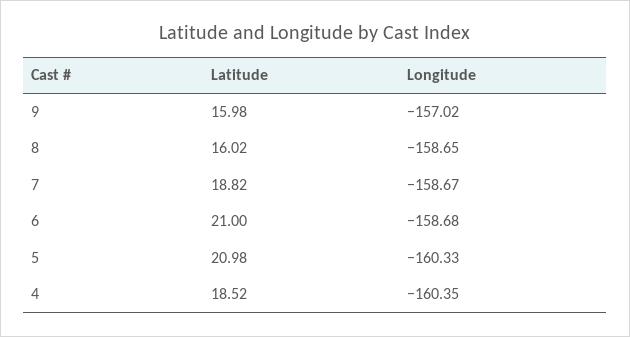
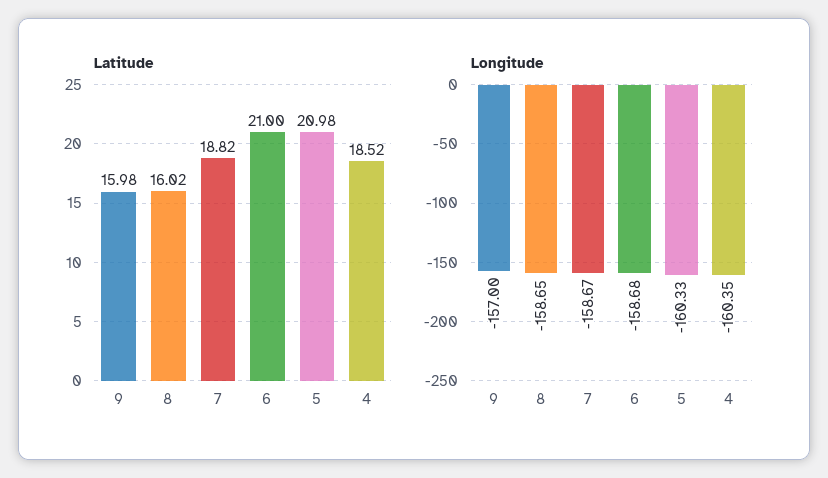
Longitude, 9: -157.02 -> -157

